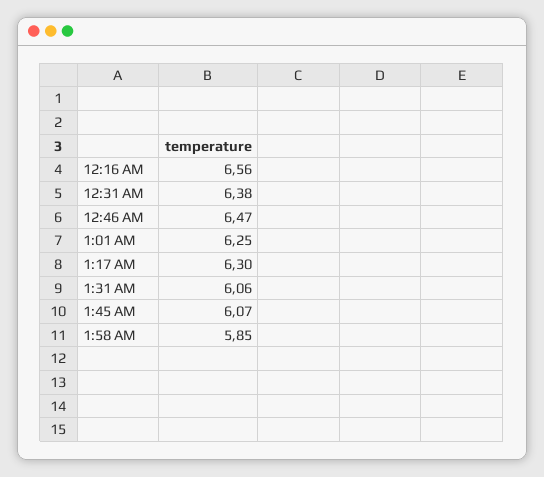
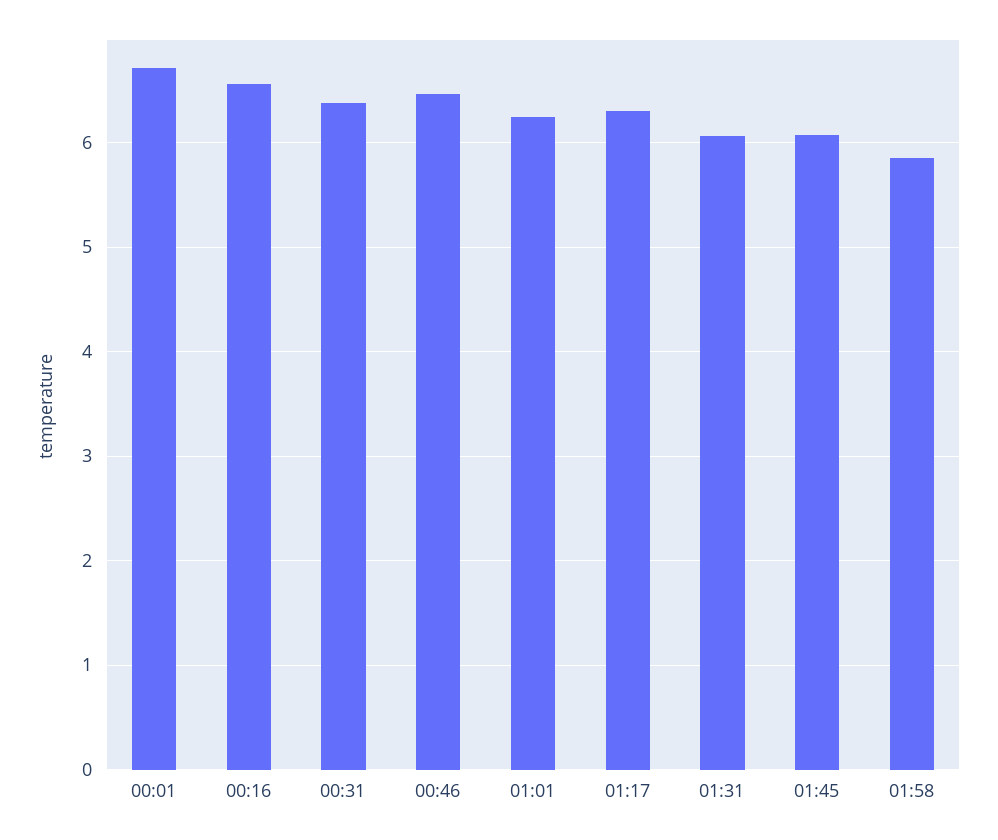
00:01: none -> 6.7

